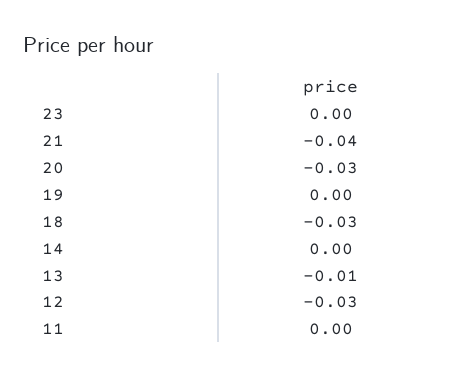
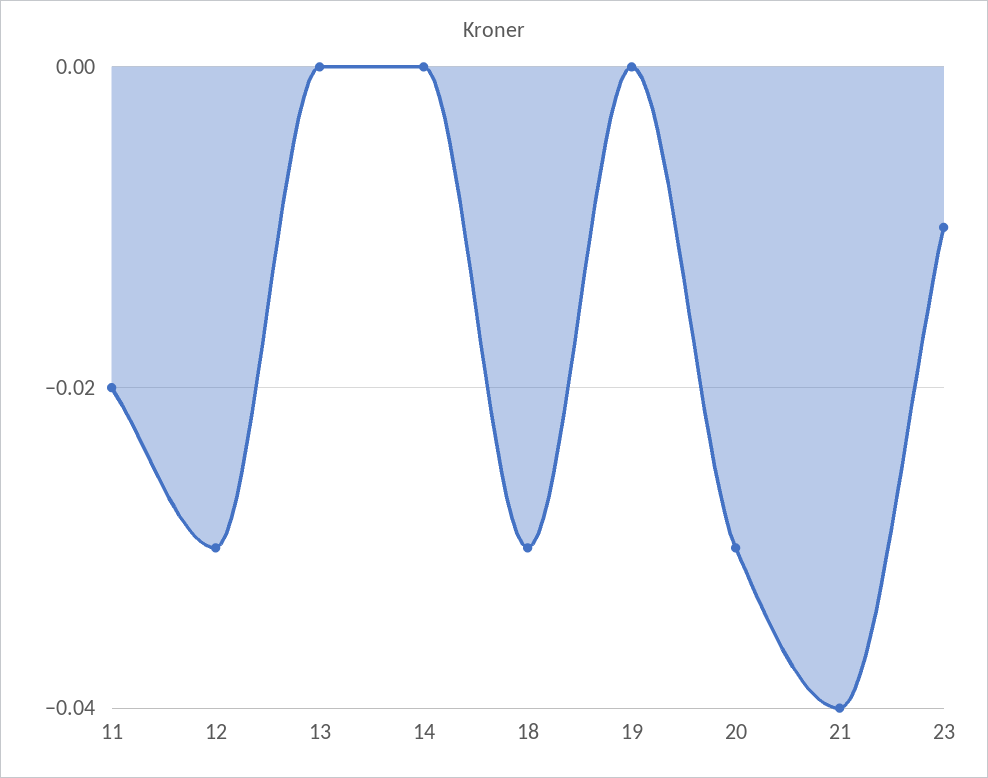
23: 0 -> -0.01
13: -0.01 -> 0
11: 0 -> -0.02

